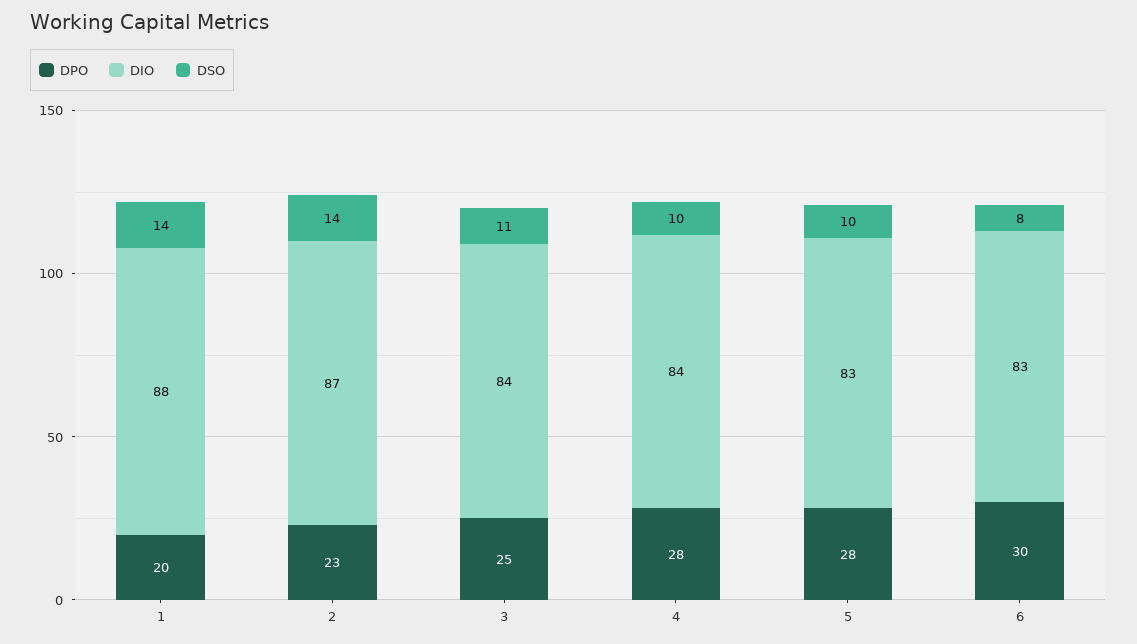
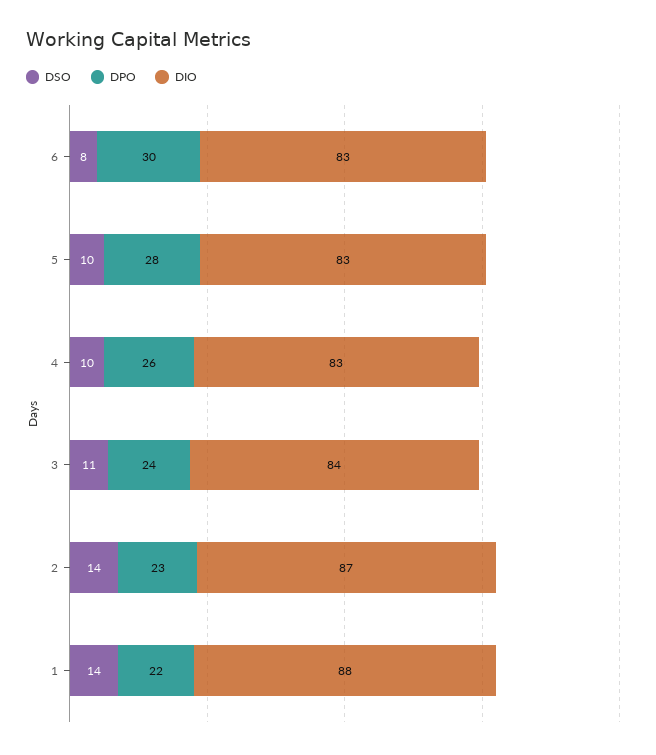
DPO, 1: 20 -> 22
DPO, 3: 25 -> 24
DPO, 4: 28 -> 26
DIO, 4: 84 -> 83

